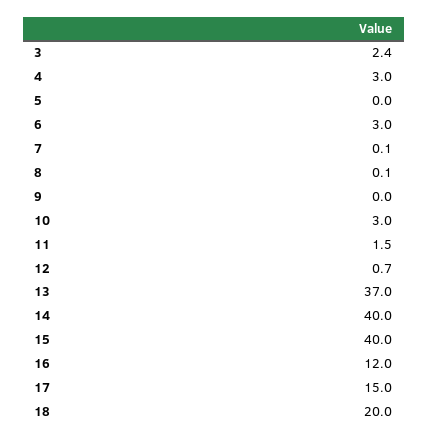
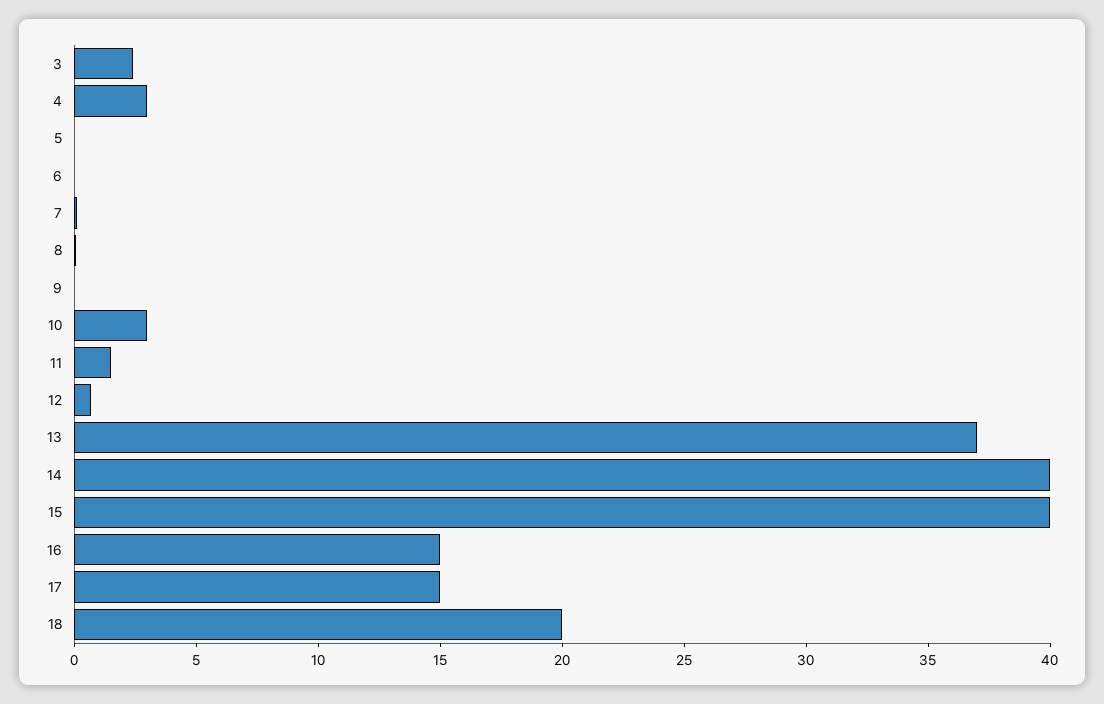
6: 3 -> 0
16: 12 -> 15

